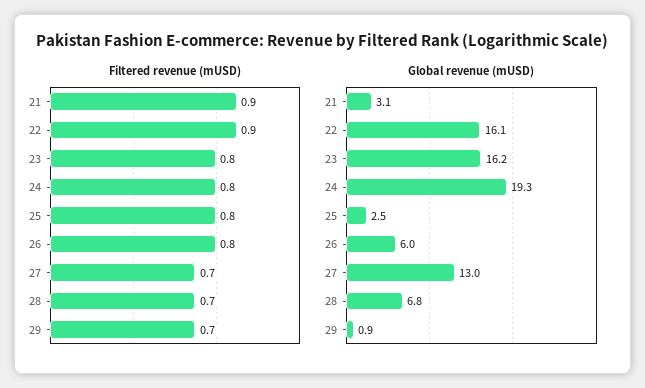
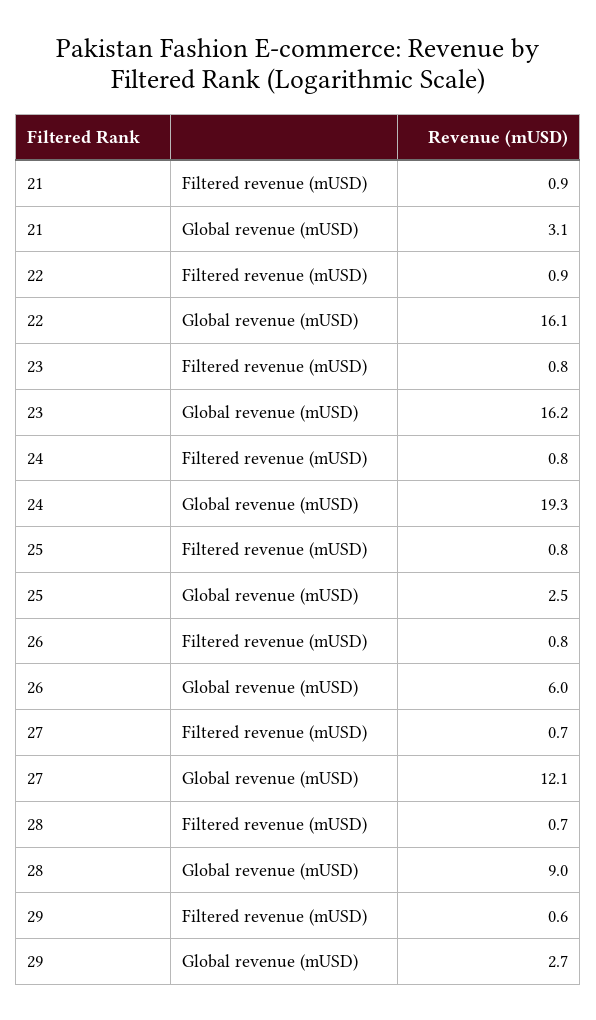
Filtered revenue (mUSD), 29: 0.7 -> 0.6
Global revenue (mUSD), 27: 13 -> 12.1
Global revenue (mUSD), 28: 6.8 -> 9
Global revenue (mUSD), 29: 0.9 -> 2.7

